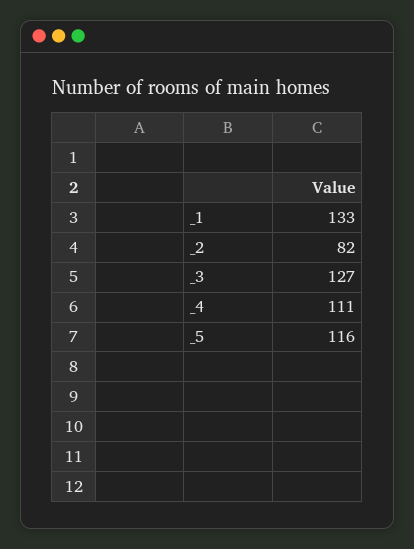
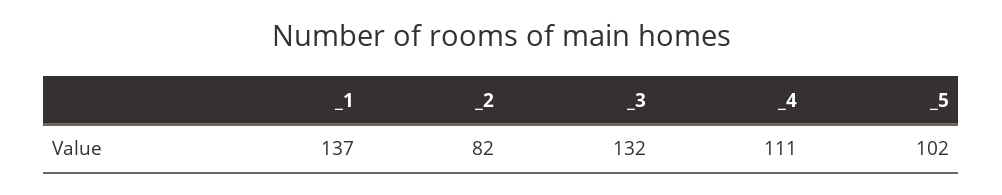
_1: 133 -> 137
_3: 127 -> 132
_5: 116 -> 102

